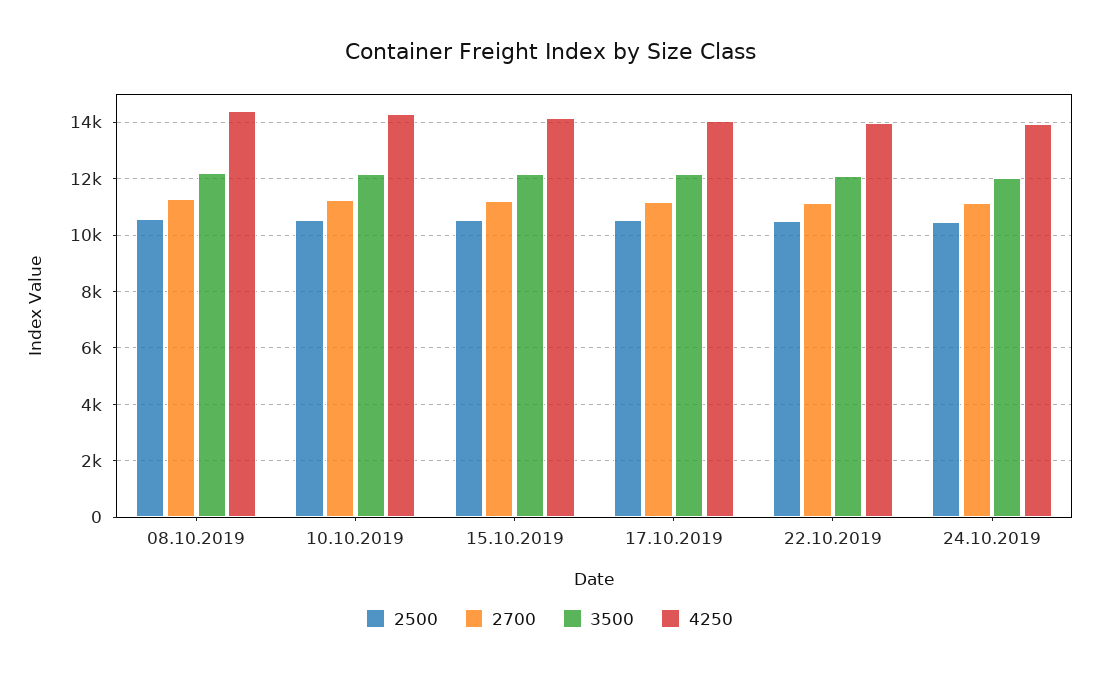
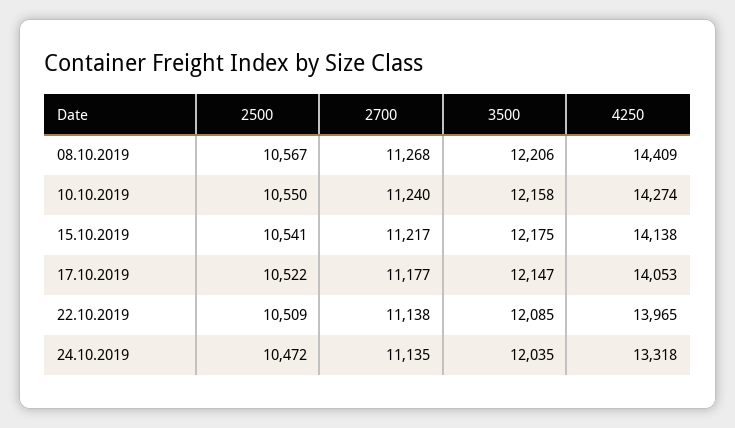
4250, 24.10.2019: 14000 -> 13318

